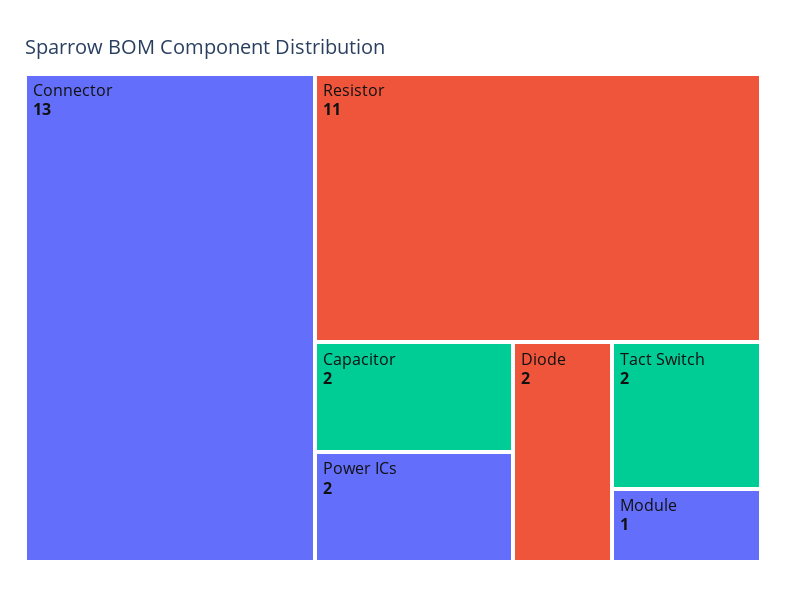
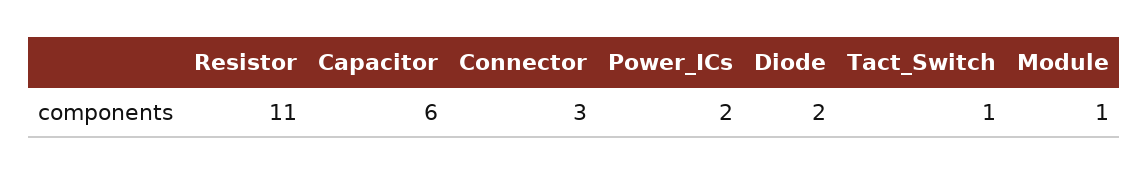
Connector: 13 -> 3
Capacitor: 2 -> 6
Tact Switch: 2 -> 1

